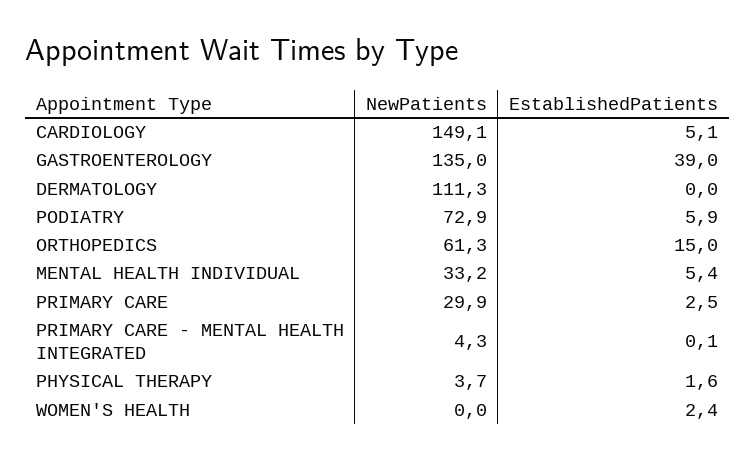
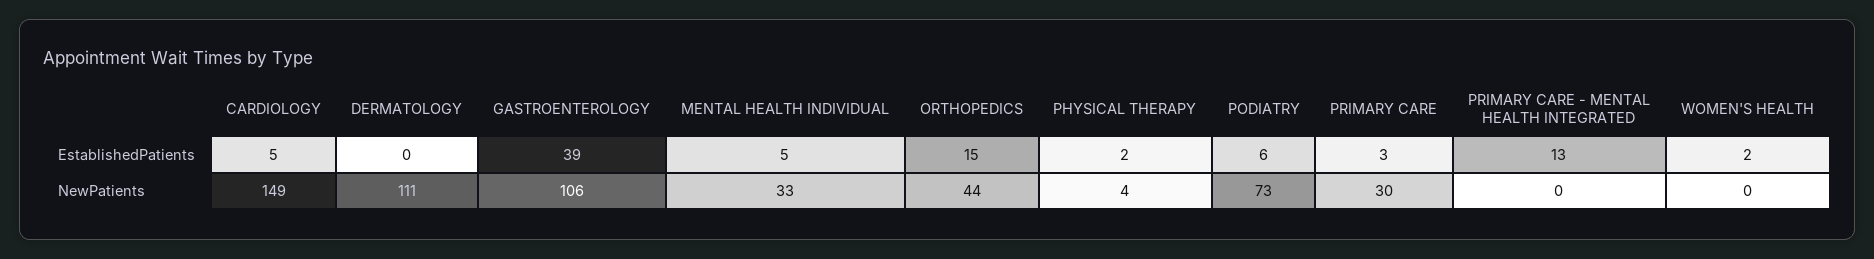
NewPatients, GASTROENTEROLOGY: 135 -> 106
NewPatients, ORTHOPEDICS: 61.3 -> 44
NewPatients, PRIMARY CARE - MENTAL HEALTH INTEGRATED: 4.3 -> 0
EstablishedPatients, PRIMARY CARE - MENTAL HEALTH INTEGRATED: 0.1 -> 13

